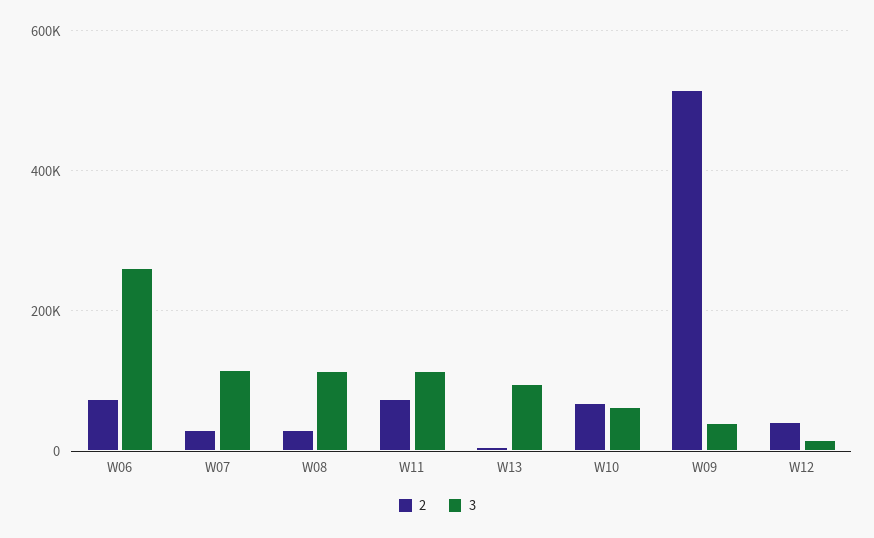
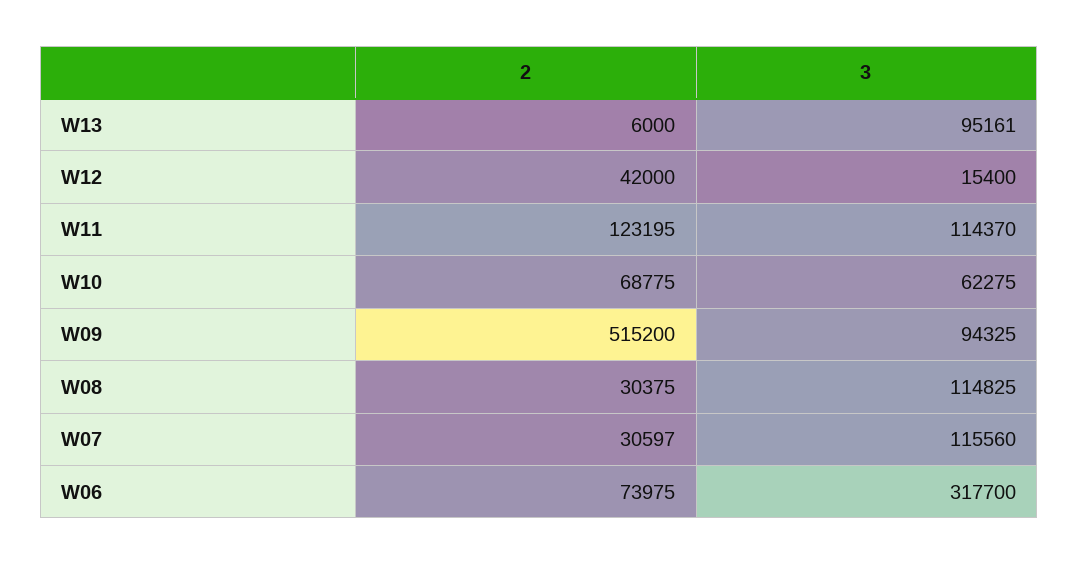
3, W06: 260000 -> 317700
2, W11: 80000 -> 123195
3, W09: 40000 -> 94325

